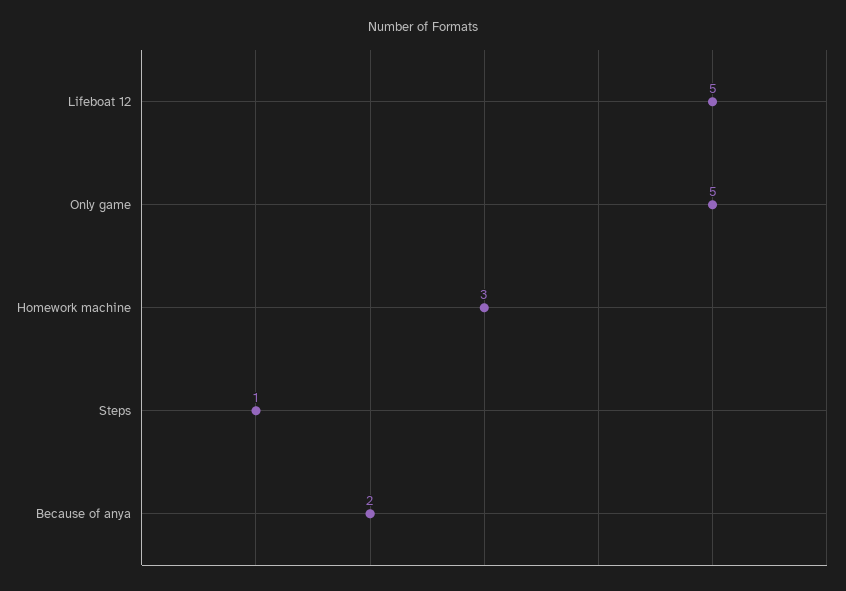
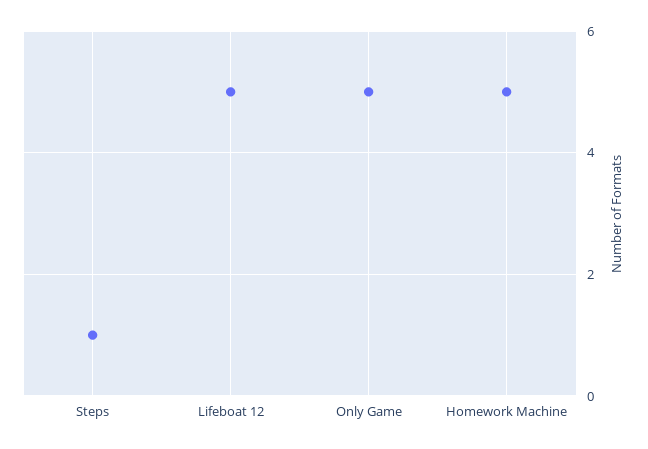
Homework machine: 3 -> 5
Because of anya: 2 -> none

